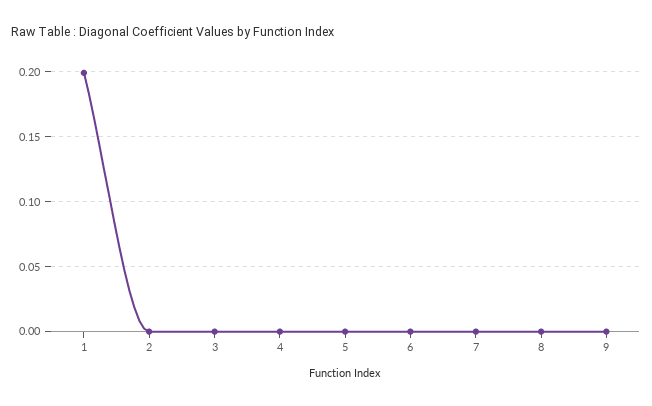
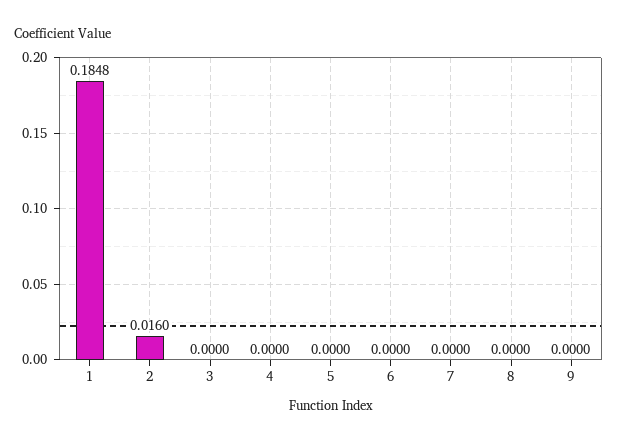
1: 0.2 -> 0.1848
2: 0 -> 0.016

